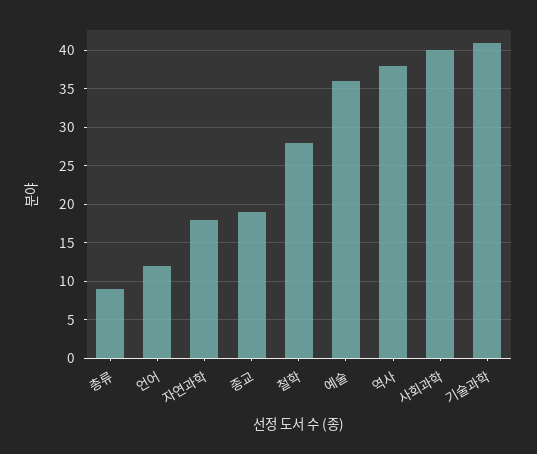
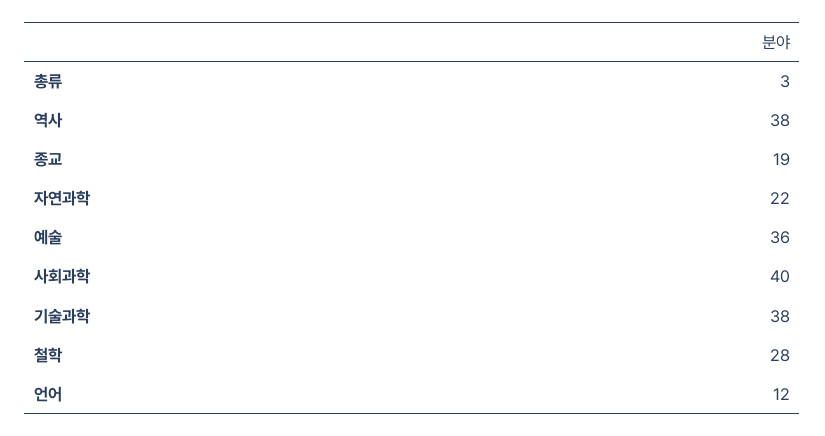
총류: 9 -> 3
자연과학: 18 -> 22
기술과학: 41 -> 38

